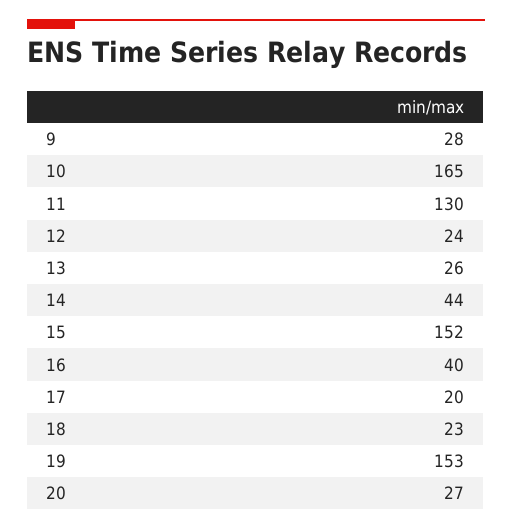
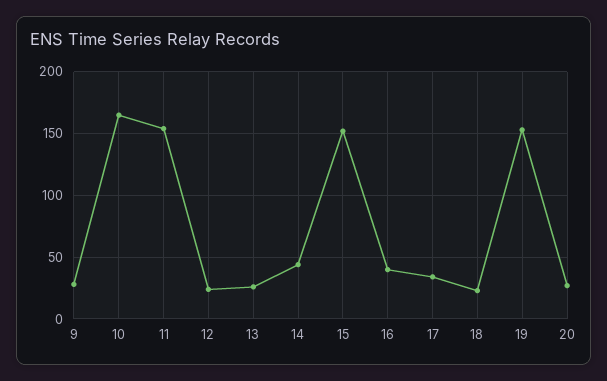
11: 130 -> 155
17: 20 -> 35

